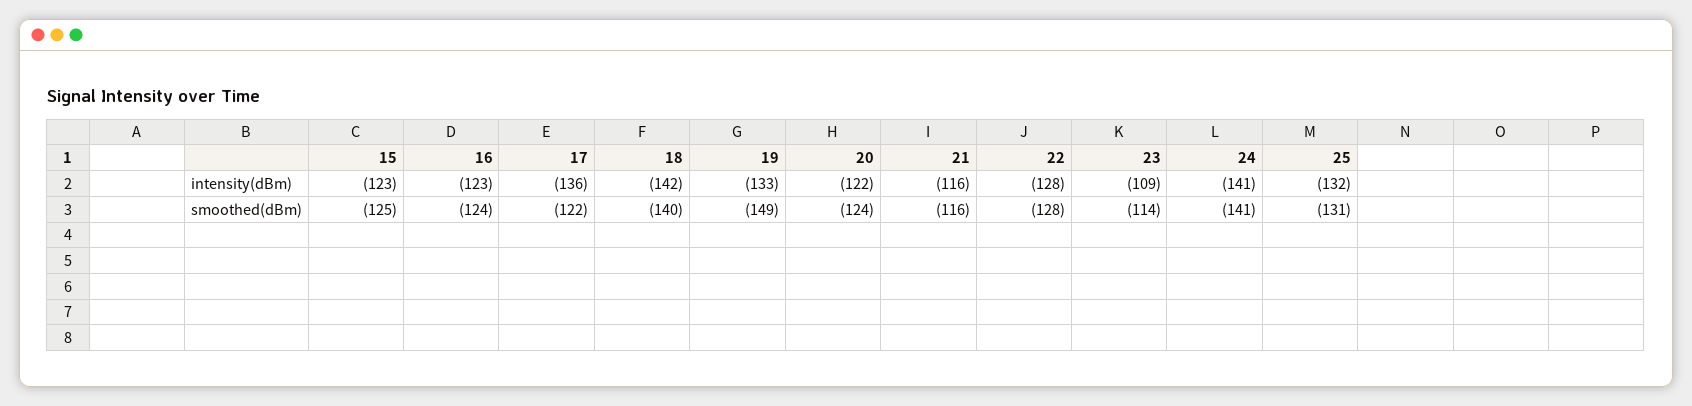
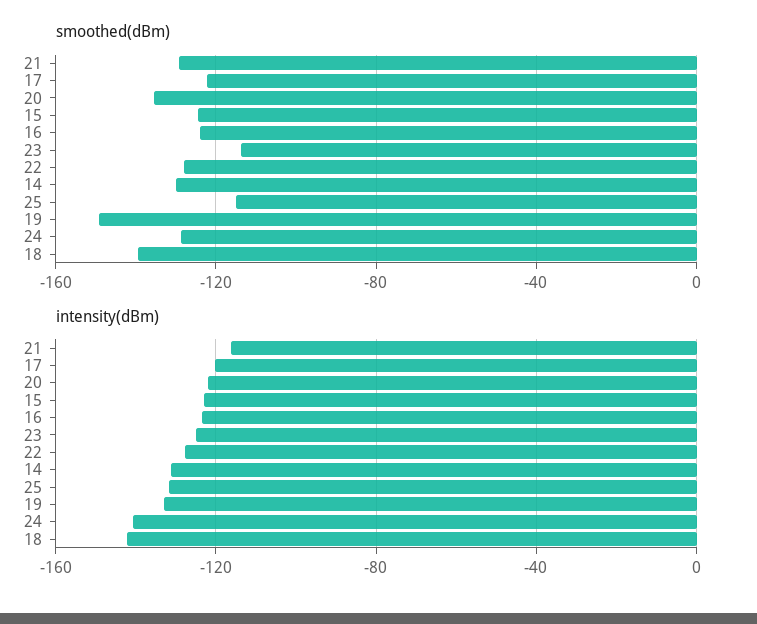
intensity(dBm), 17: -136 -> -120
intensity(dBm), 23: -109 -> -125
smoothed(dBm), 20: -124 -> -135
smoothed(dBm), 21: -116 -> -130
smoothed(dBm), 24: -141 -> -130
smoothed(dBm), 25: -131 -> -115
smoothed(dBm), 14: none -> -130
intensity(dBm), 14: none -> -130

